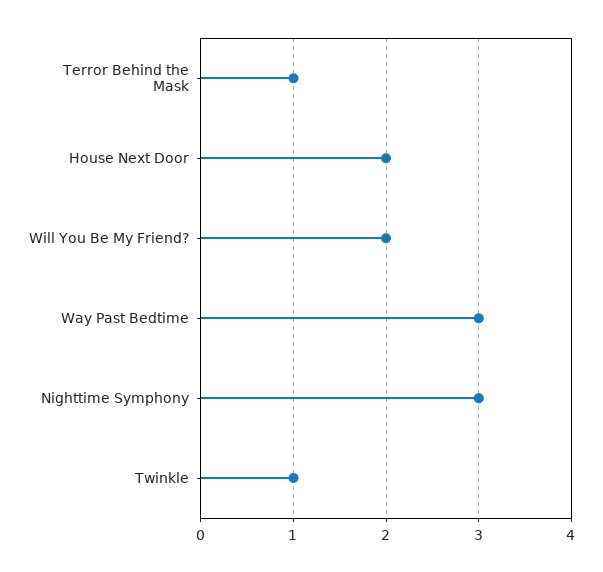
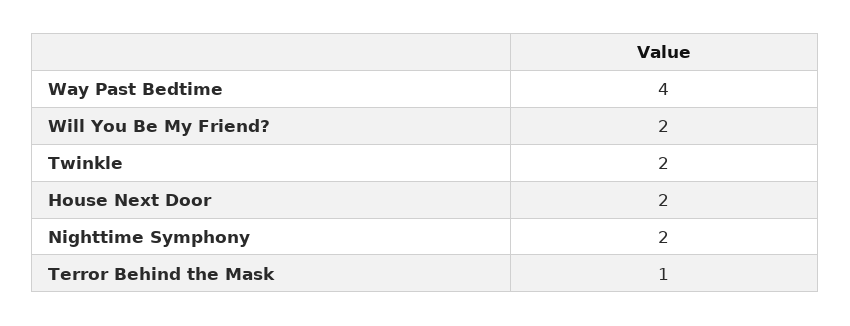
Way Past Bedtime: 3 -> 4
Nighttime Symphony: 3 -> 2
Twinkle: 1 -> 2

